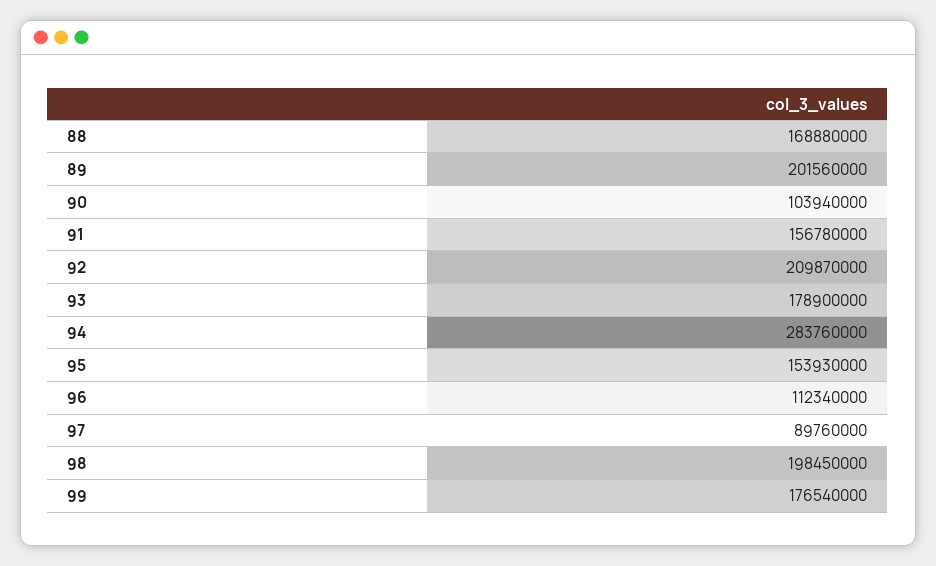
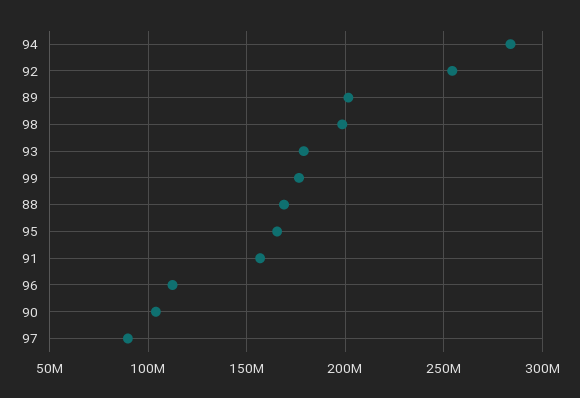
92: 209870000 -> 255000000
95: 153930000 -> 165000000

